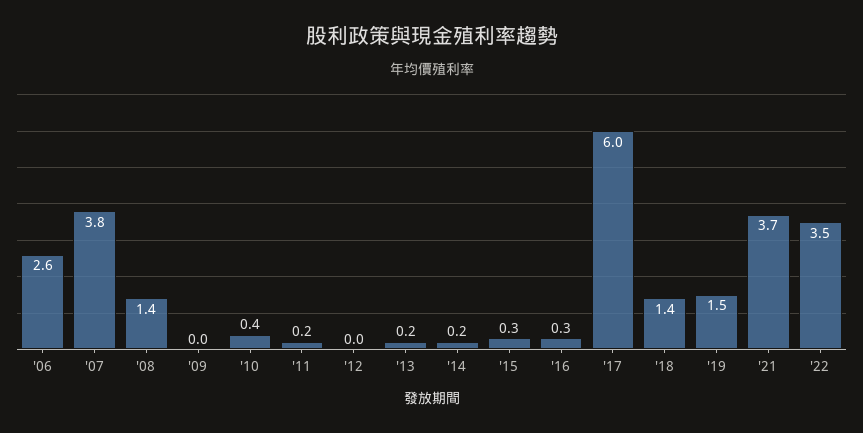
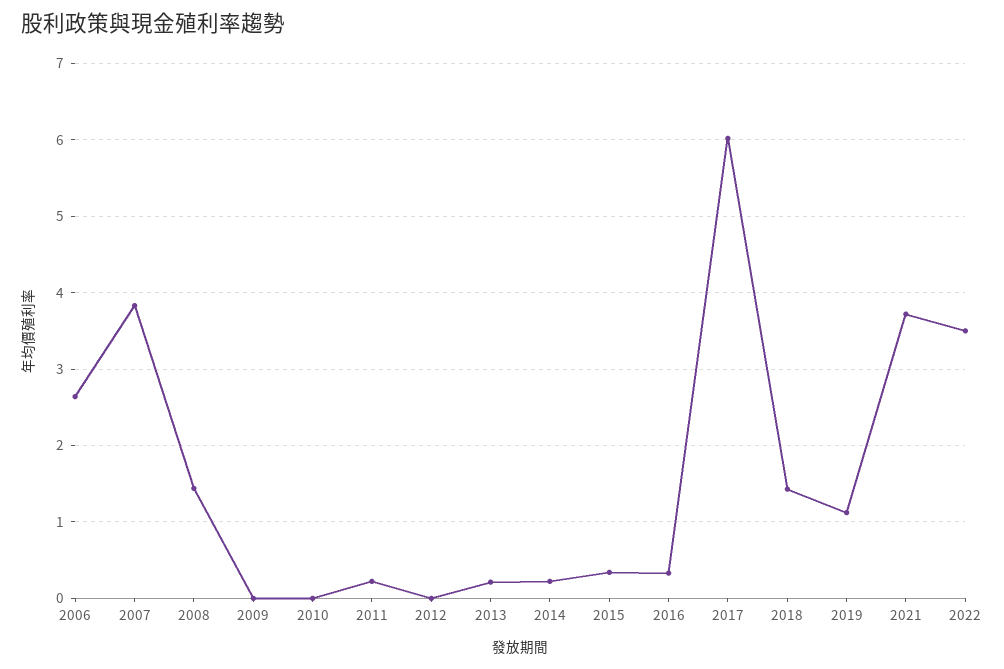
'10: 0.4 -> 0
'19: 1.5 -> 1.1

